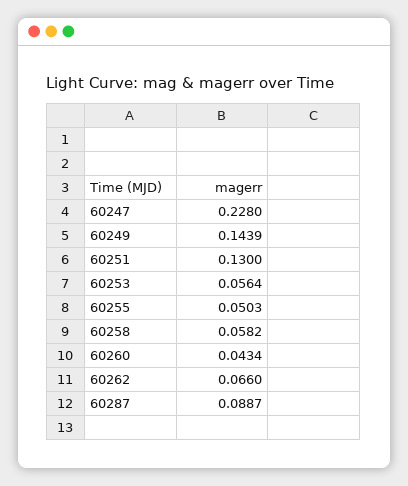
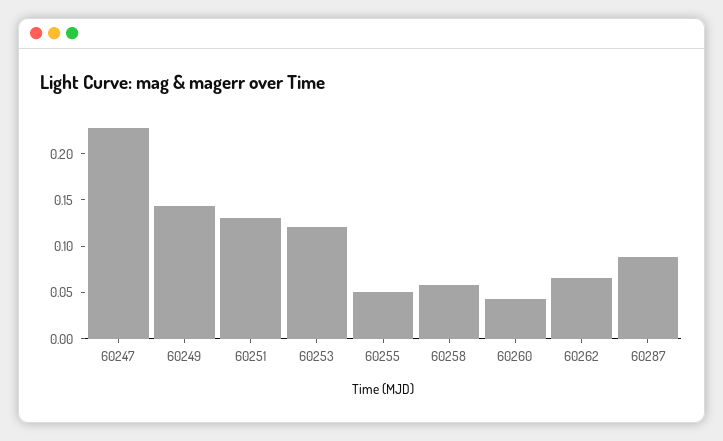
60253: 0.0564 -> 0.12

